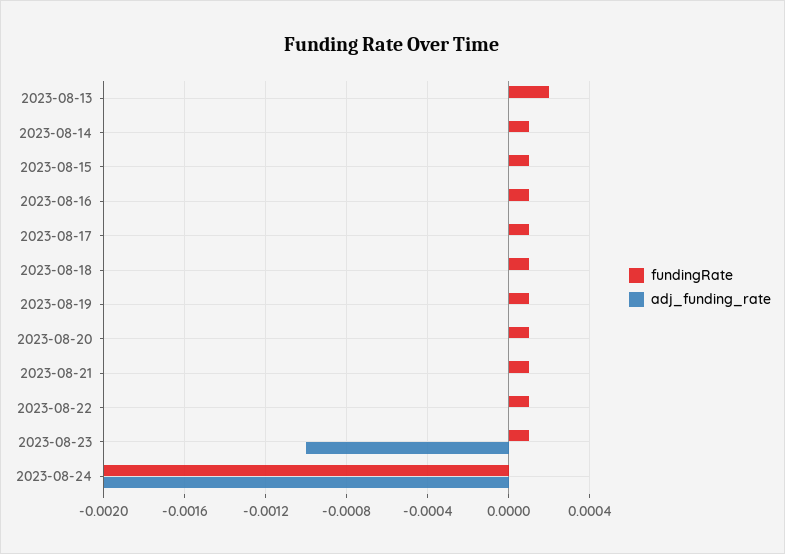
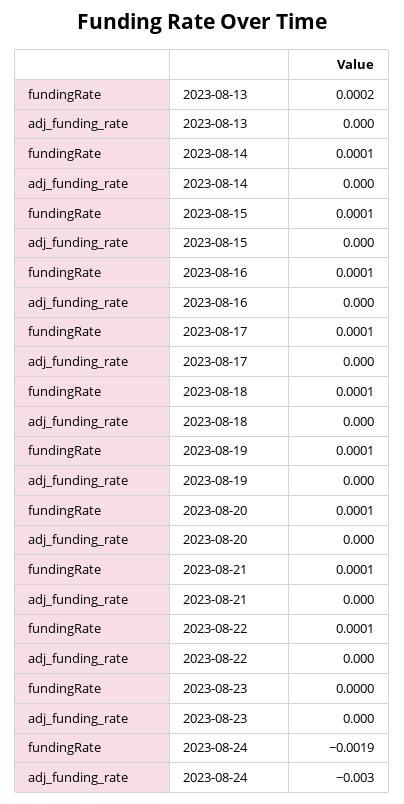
fundingRate, 2023-08-23: 0.0001 -> 0
adj_funding_rate, 2023-08-23: -0.001 -> 0
fundingRate, 2023-08-24: -0.002 -> -0.0019
adj_funding_rate, 2023-08-24: -0.002 -> -0.003

